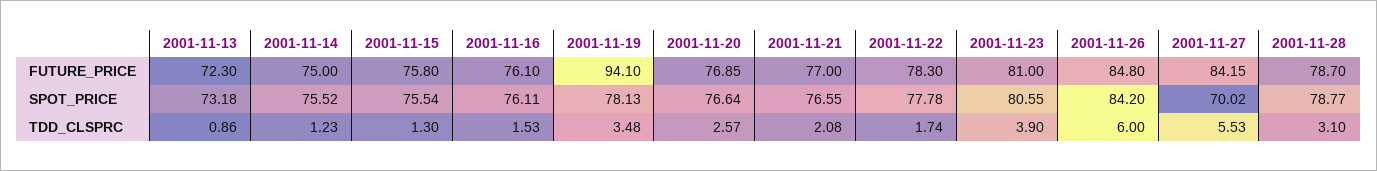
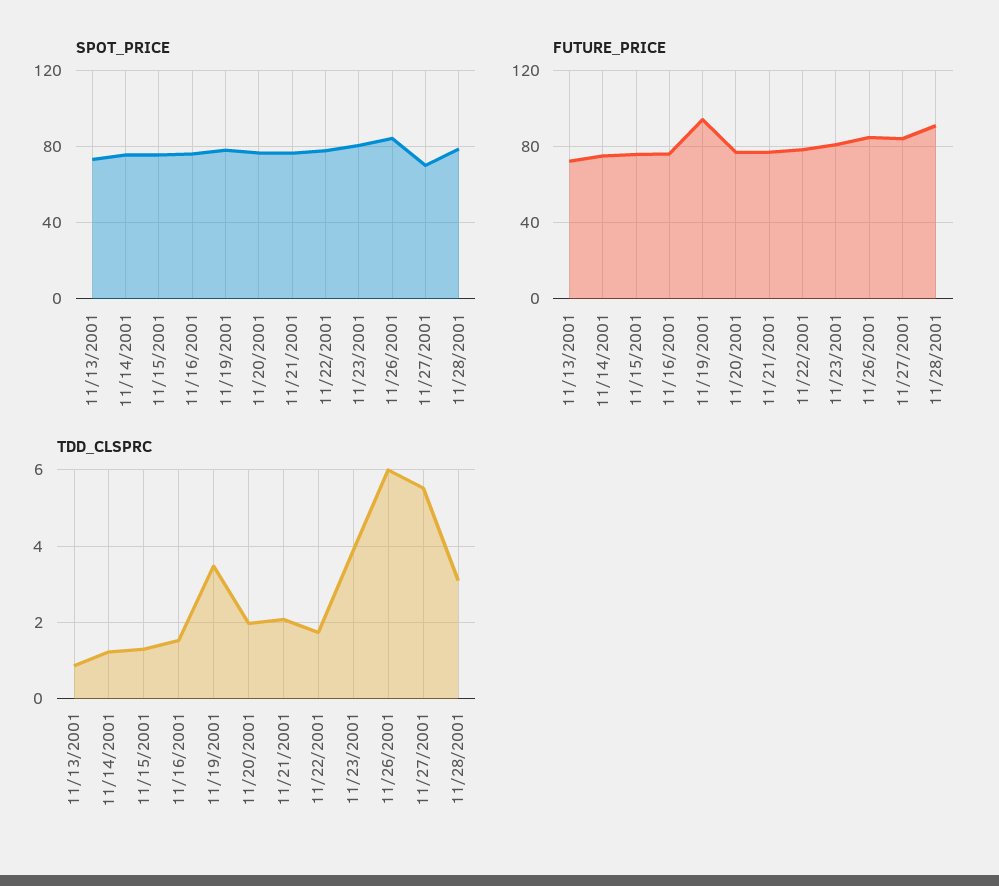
FUTURE_PRICE, 2001-11-28: 78.7 -> 90
TDD_CLSPRC, 2001-11-20: 2.57 -> 2

